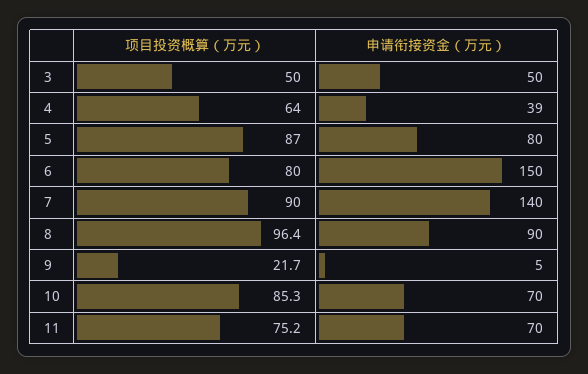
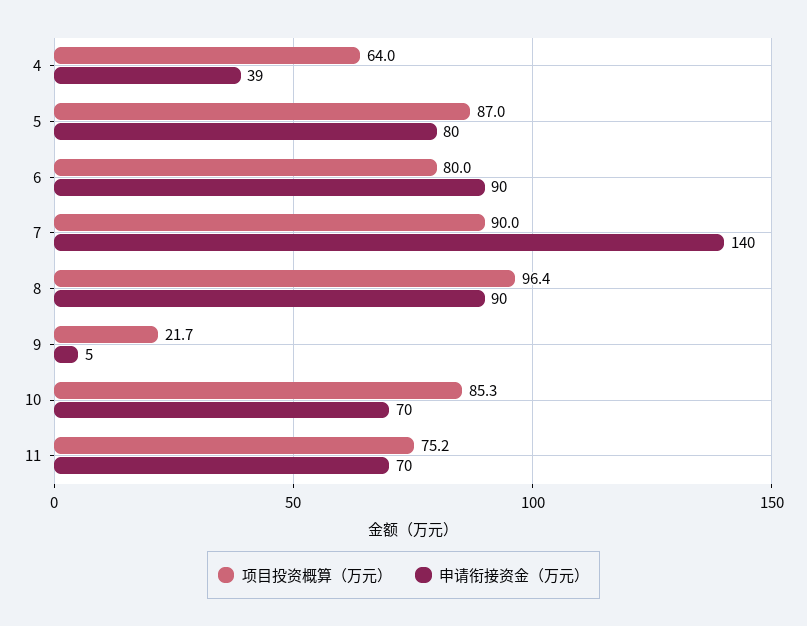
项目投资概算（万元）, 3: 50 -> none
申请衔接资金（万元）, 3: 50 -> none
申请衔接资金（万元）, 6: 150 -> 90

